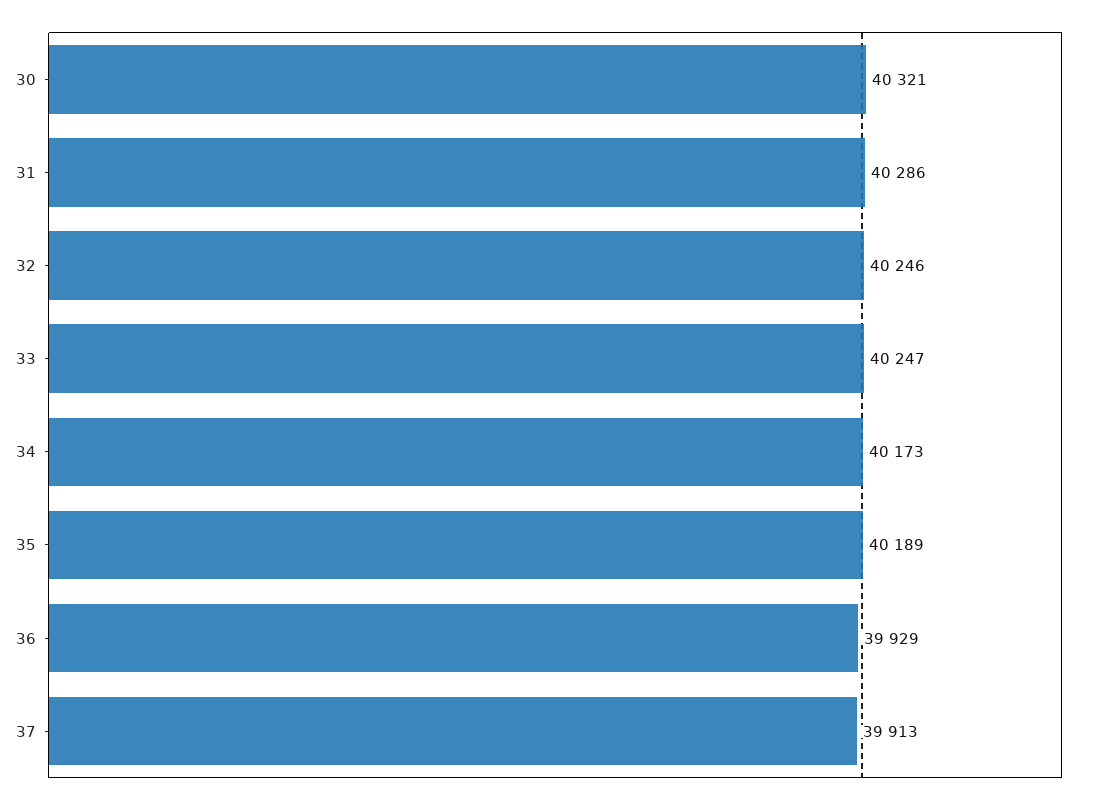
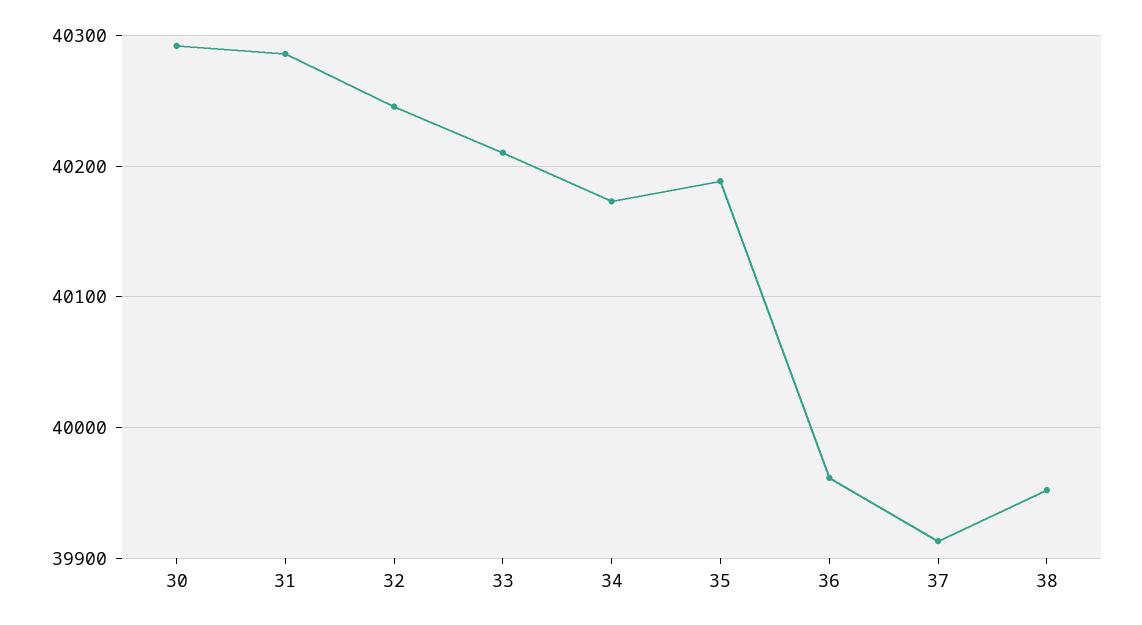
30: 40321 -> 40290
33: 40247 -> 40210
36: 39929 -> 39960
38: none -> 39950

